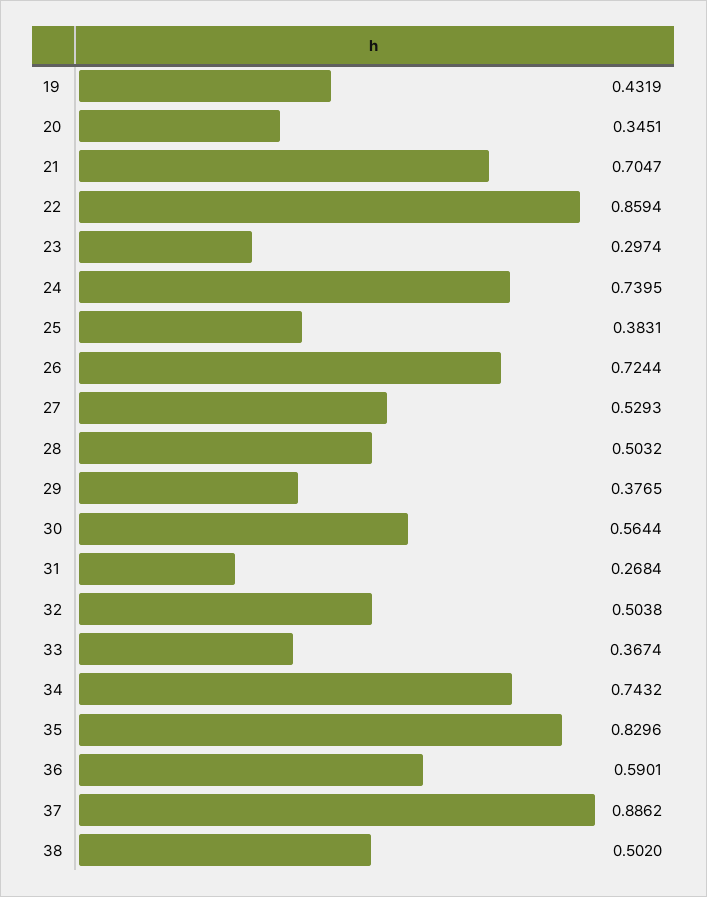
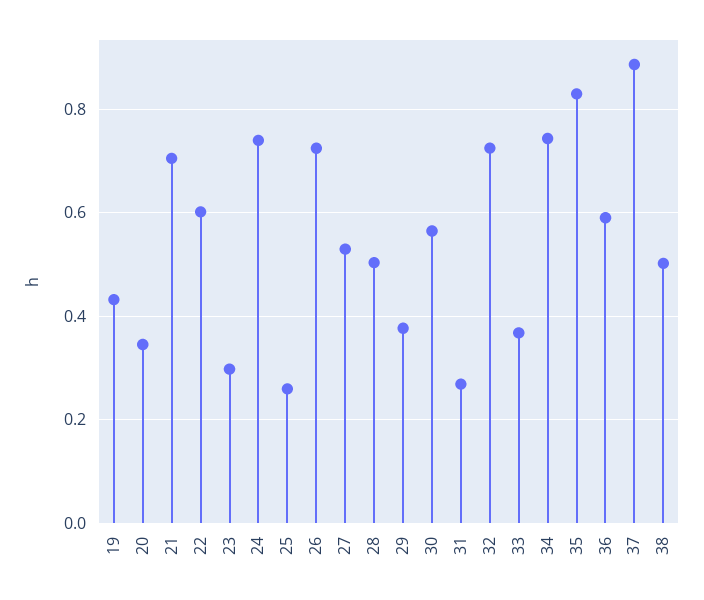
22: 0.8594 -> 0.6
25: 0.3831 -> 0.26
32: 0.5038 -> 0.72

